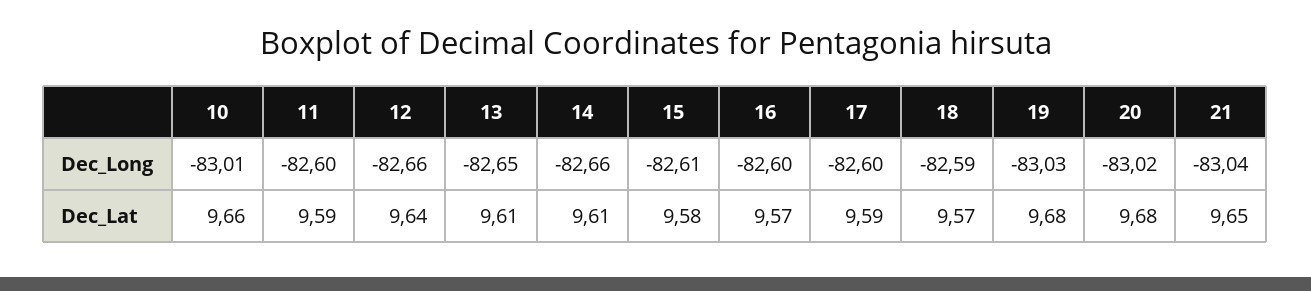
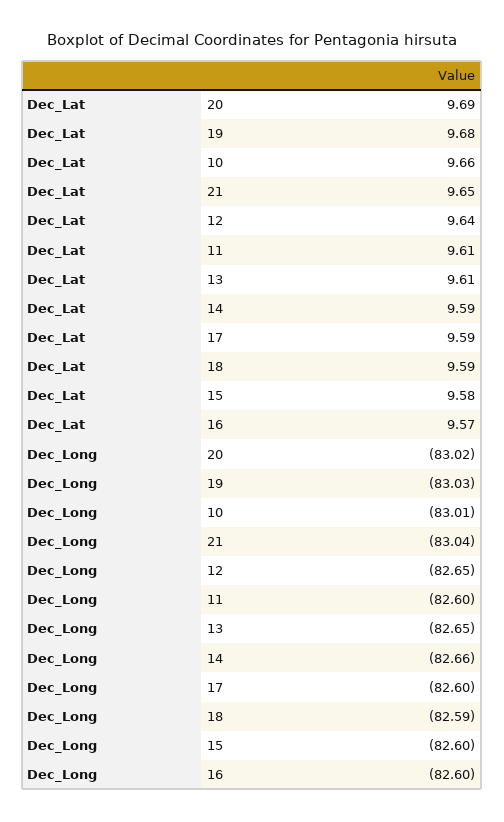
12, Dec_Long: -82.66 -> -82.65
15, Dec_Long: -82.61 -> -82.6
11, Dec_Lat: 9.59 -> 9.61
14, Dec_Lat: 9.61 -> 9.59
18, Dec_Lat: 9.57 -> 9.59
20, Dec_Lat: 9.68 -> 9.69

